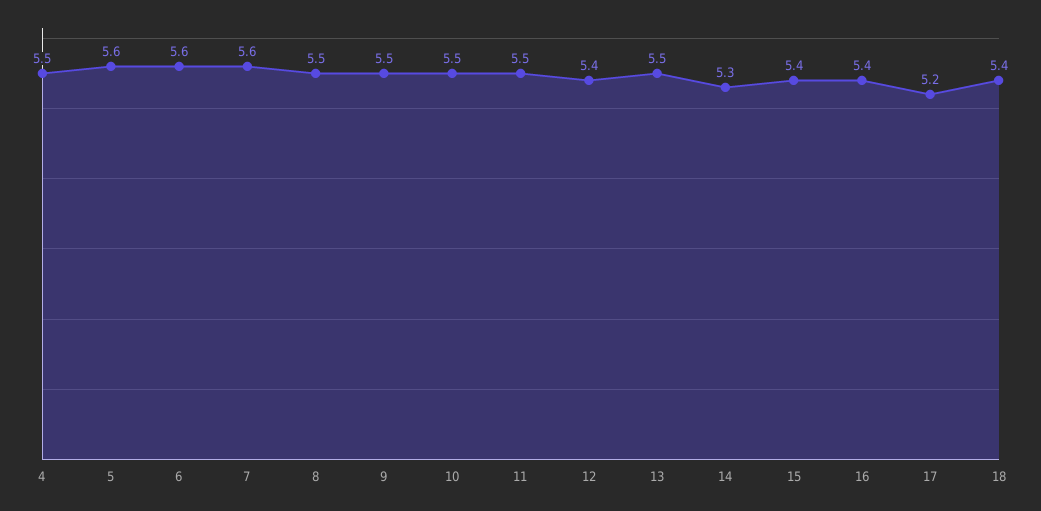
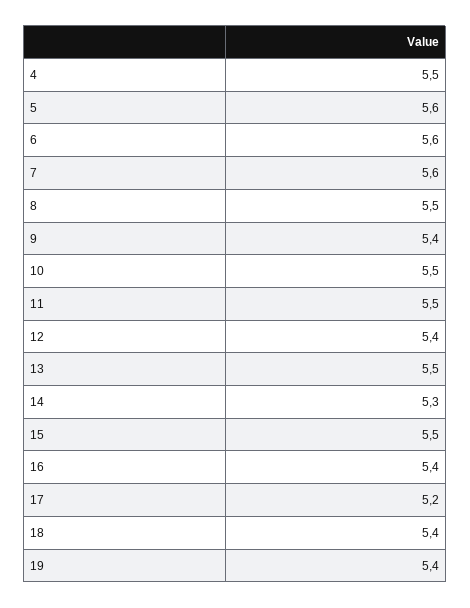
9: 5.5 -> 5.4
15: 5.4 -> 5.5
19: none -> 5.4

